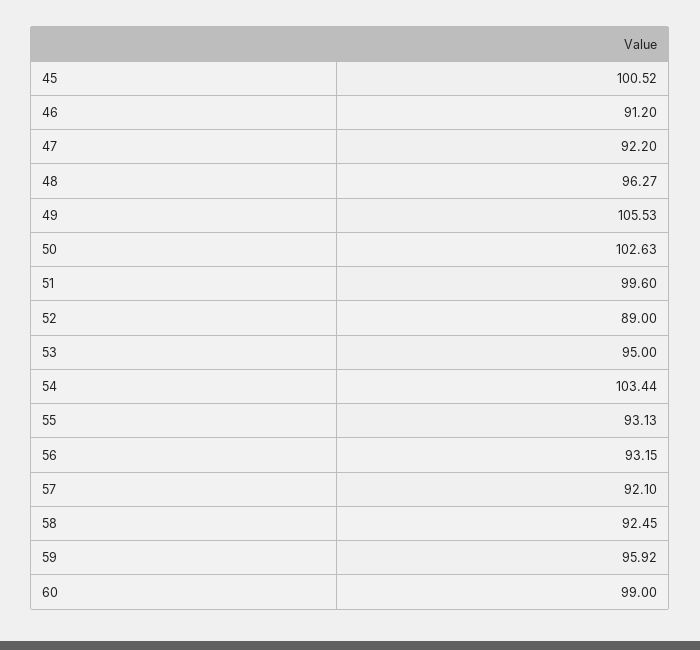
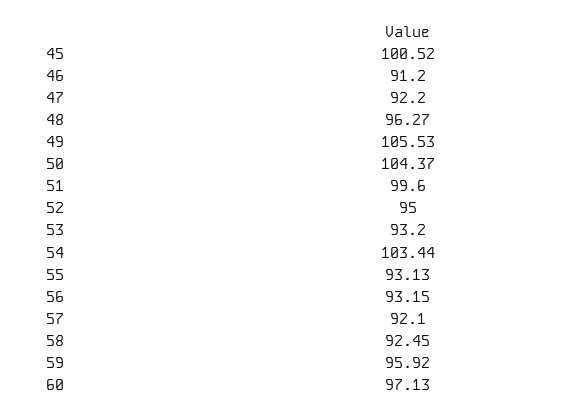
50: 102.63 -> 104.37
52: 89 -> 95
53: 95 -> 93.2
60: 99 -> 97.13

